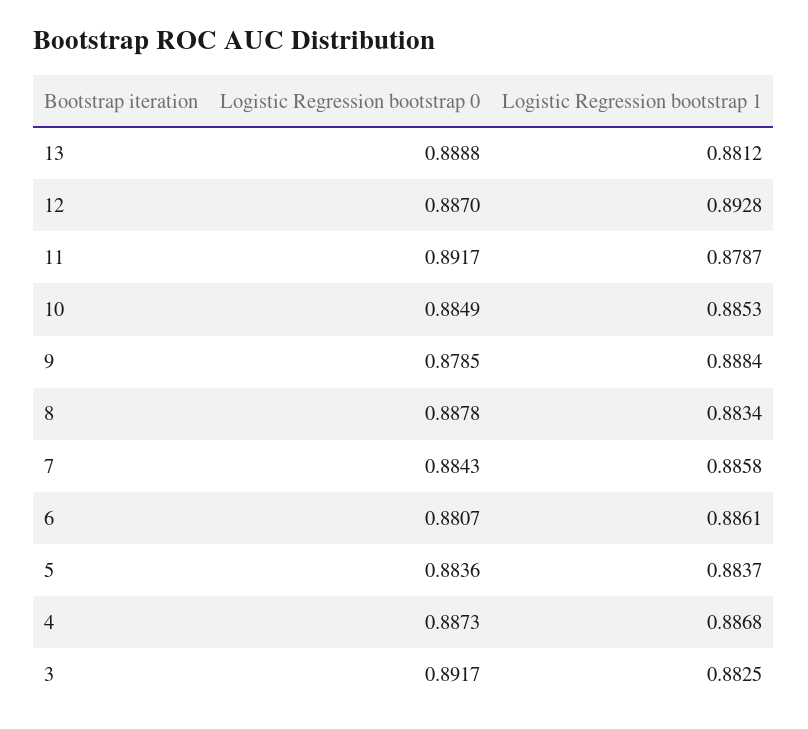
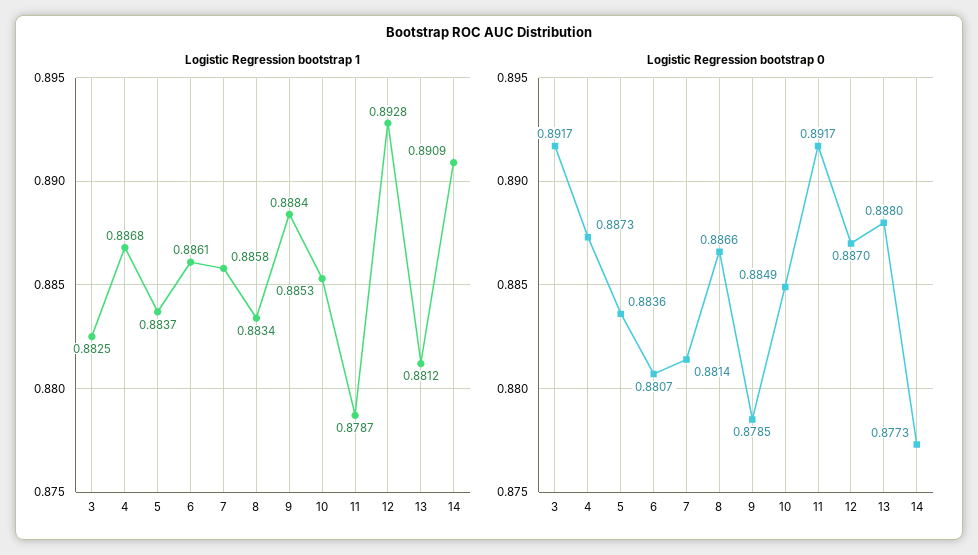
Logistic Regression bootstrap 0, 13: 0.8888 -> 0.888
Logistic Regression bootstrap 0, 8: 0.8878 -> 0.8866
Logistic Regression bootstrap 0, 7: 0.8843 -> 0.8814
Logistic Regression bootstrap 1, 14: none -> 0.8909
Logistic Regression bootstrap 0, 14: none -> 0.8773

